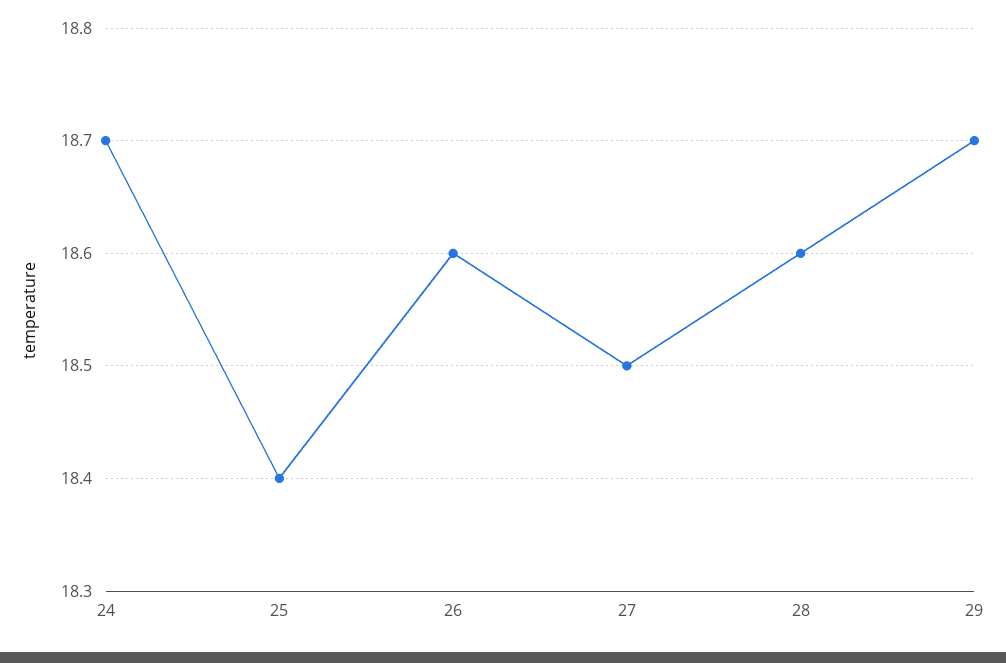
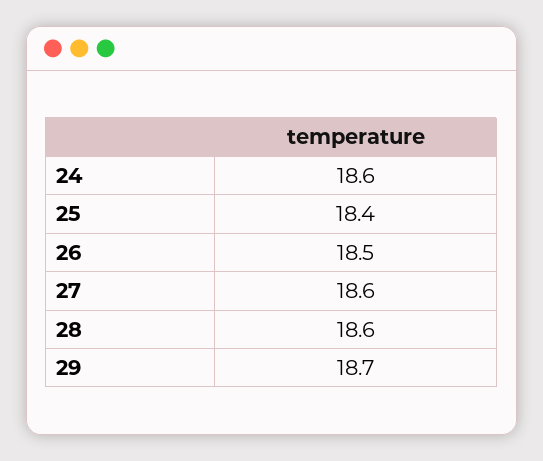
24: 18.7 -> 18.6
26: 18.6 -> 18.5
27: 18.5 -> 18.6

